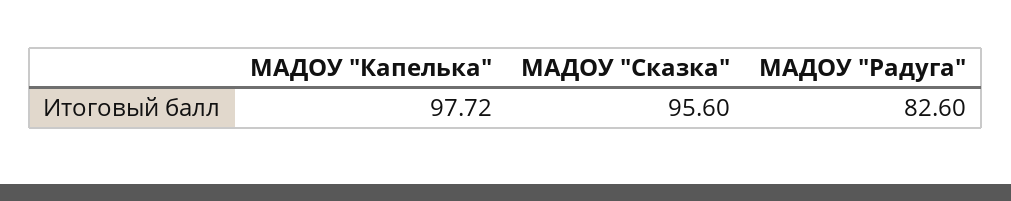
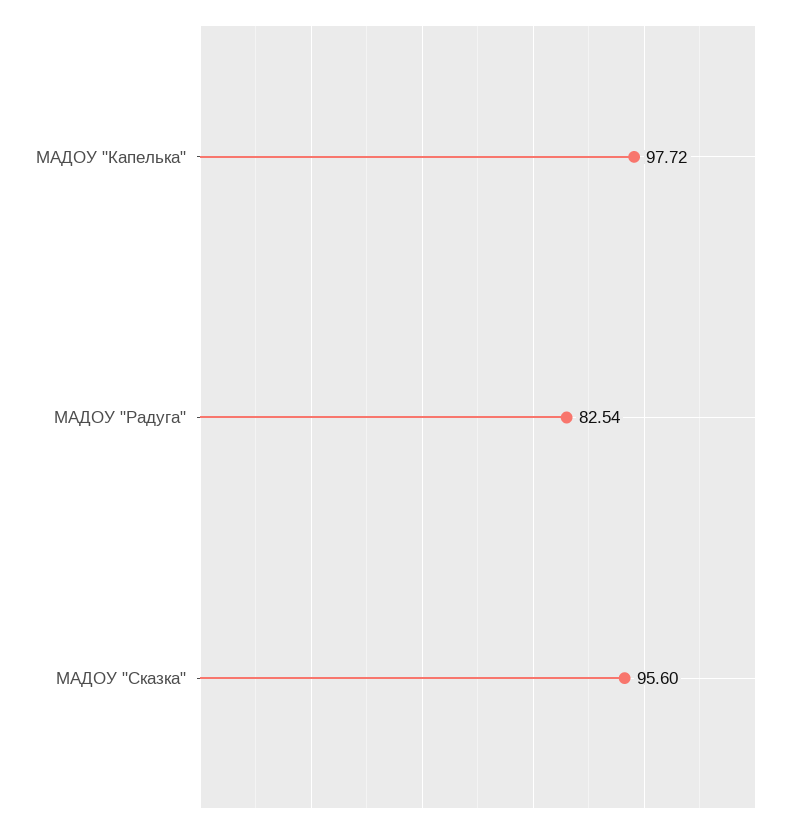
МАДОУ "Радуга": 82.6 -> 82.54

